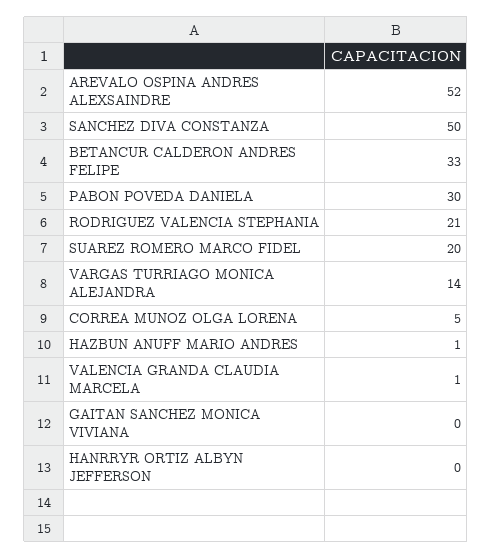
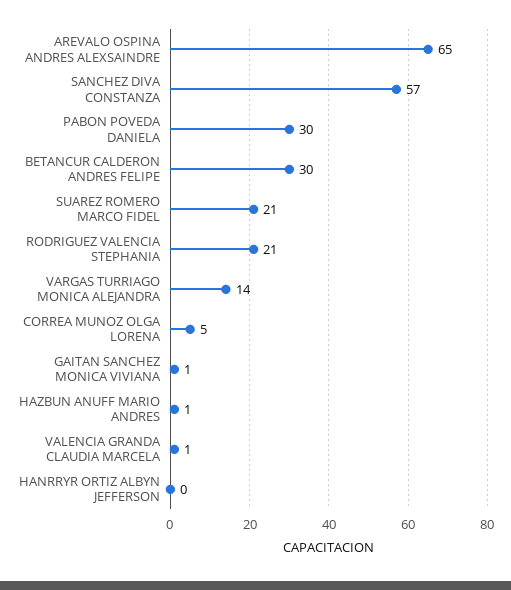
AREVALO OSPINA ANDRES ALEXSAINDRE: 52 -> 65
SANCHEZ DIVA CONSTANZA: 50 -> 57
BETANCUR CALDERON ANDRES FELIPE: 33 -> 30
SUAREZ ROMERO MARCO FIDEL: 20 -> 21
GAITAN SANCHEZ MONICA VIVIANA: 0 -> 1

